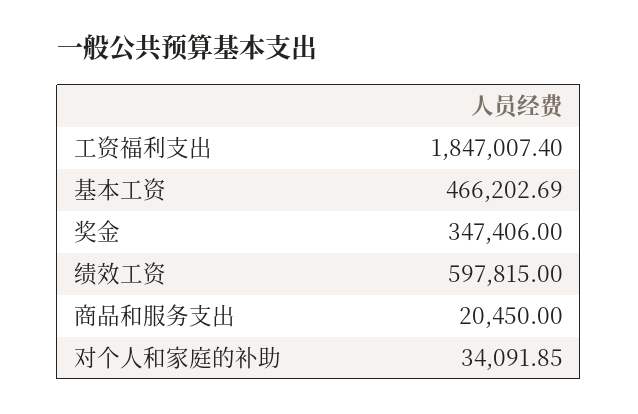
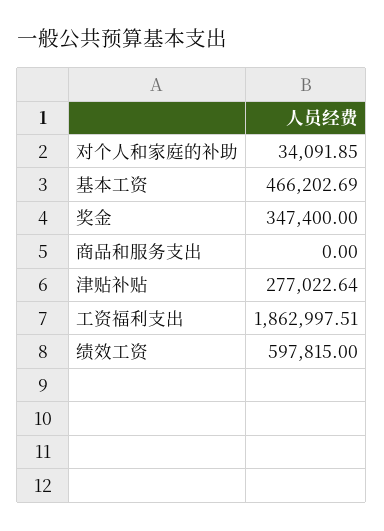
工资福利支出: 1847007.4 -> 1862997.51
奖金: 347406 -> 347400
商品和服务支出: 20450 -> 0
津贴补贴: none -> 277022.64

